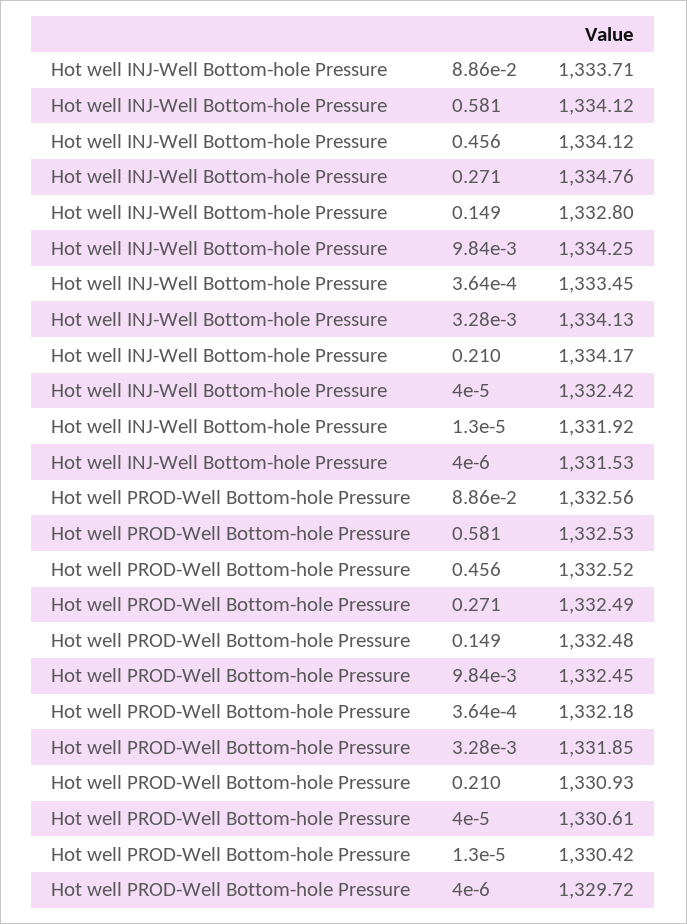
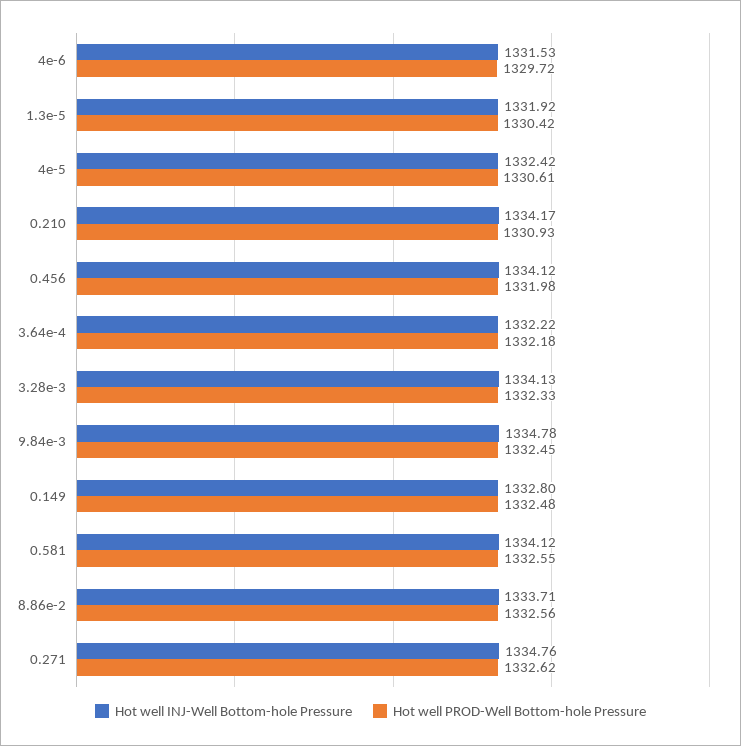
Hot well INJ-Well Bottom-hole Pressure, 9.84e-3: 1334.25 -> 1334.78
Hot well INJ-Well Bottom-hole Pressure, 3.64e-4: 1333.45 -> 1332.22
Hot well PROD-Well Bottom-hole Pressure, 0.581: 1332.53 -> 1332.55
Hot well PROD-Well Bottom-hole Pressure, 0.456: 1332.52 -> 1331.98
Hot well PROD-Well Bottom-hole Pressure, 0.271: 1332.49 -> 1332.62
Hot well PROD-Well Bottom-hole Pressure, 3.28e-3: 1331.85 -> 1332.33

